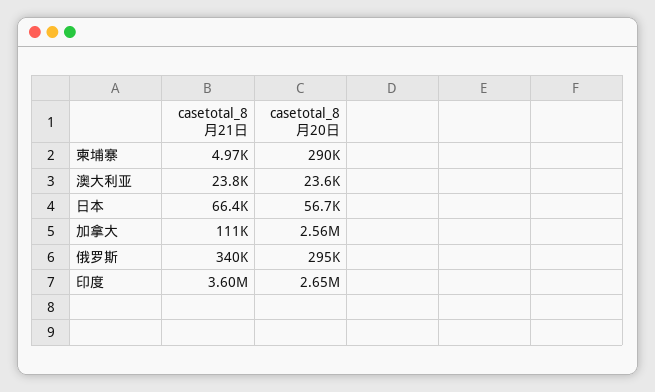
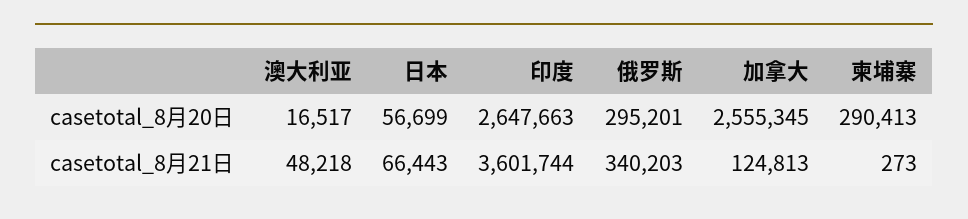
casetotal_8月21日, 柬埔寨: 4970 -> 273
casetotal_8月21日, 澳大利亚: 23800 -> 48218
casetotal_8月20日, 澳大利亚: 23600 -> 16517
casetotal_8月21日, 加拿大: 111000 -> 124813

